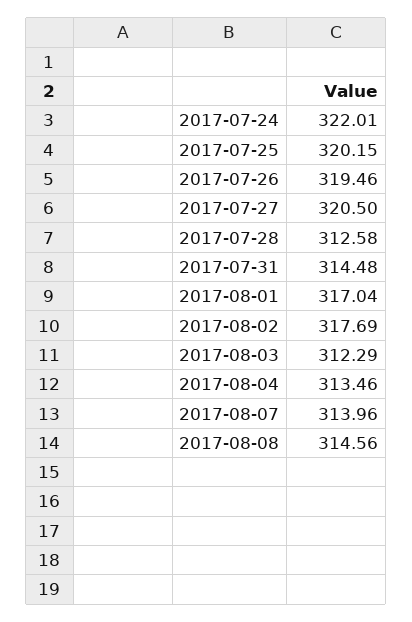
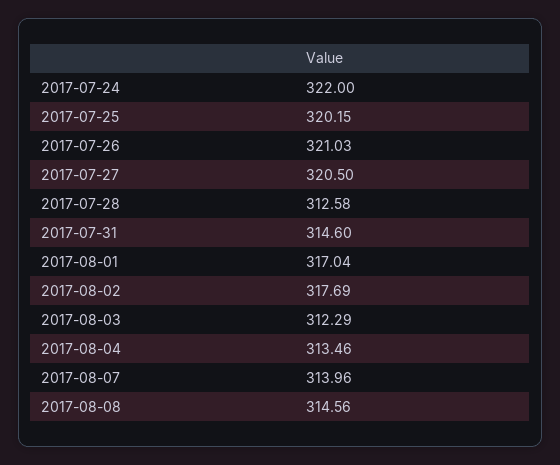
2017-07-24: 322.01 -> 322
2017-07-26: 319.46 -> 321.03
2017-07-31: 314.48 -> 314.6

